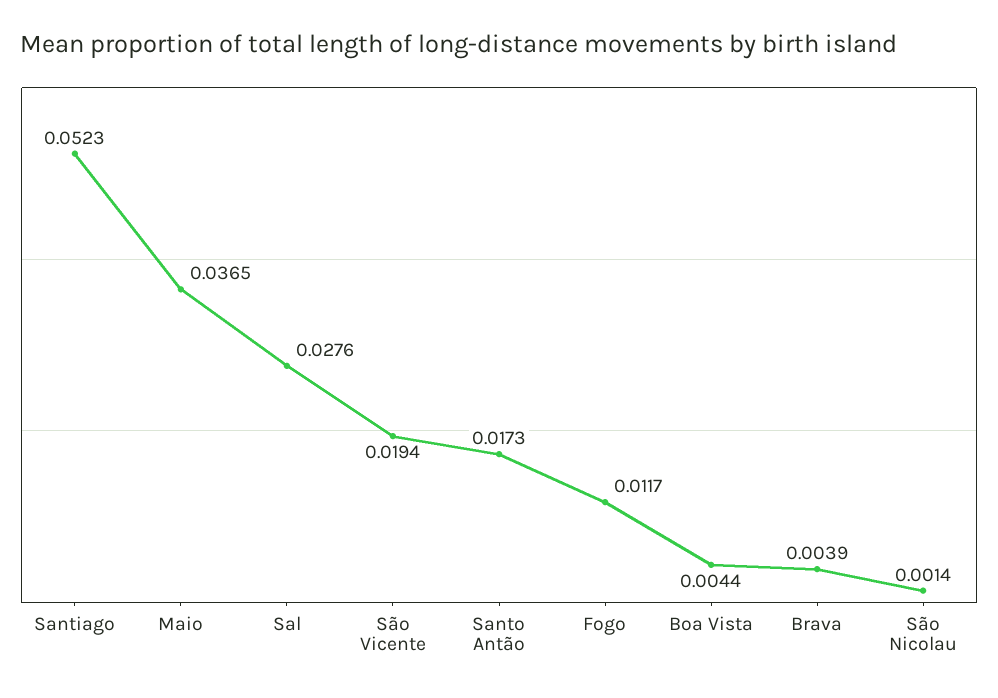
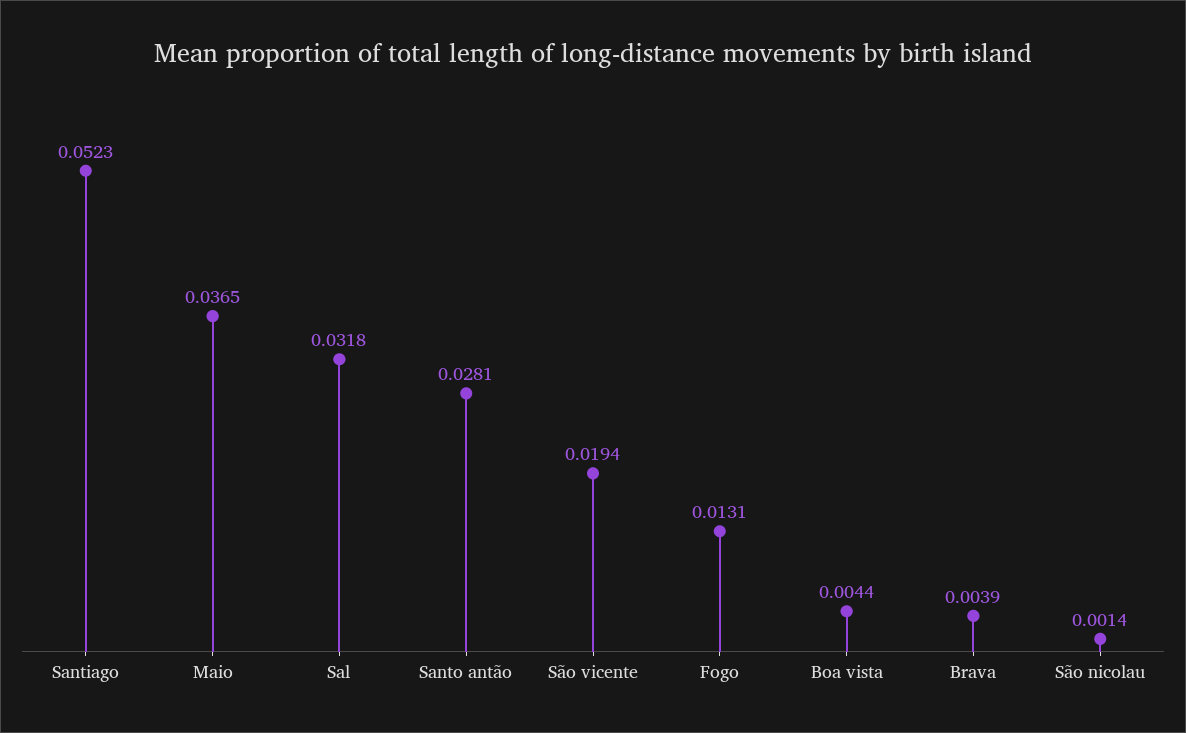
Sal: 0.0276 -> 0.0318
Santo Antão: 0.0173 -> 0.0281
Fogo: 0.0117 -> 0.0131

